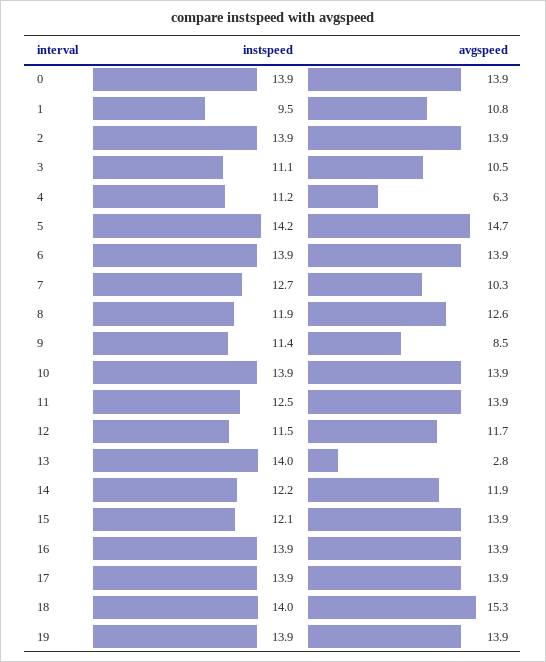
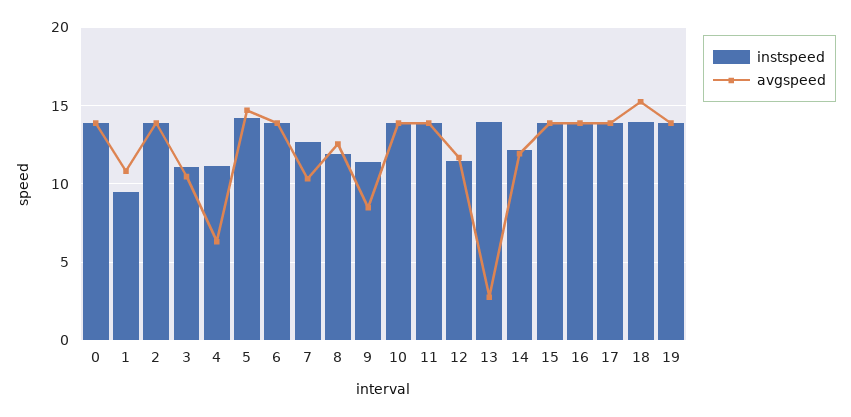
instspeed, 11: 12.5 -> 14
instspeed, 15: 12.1 -> 14

